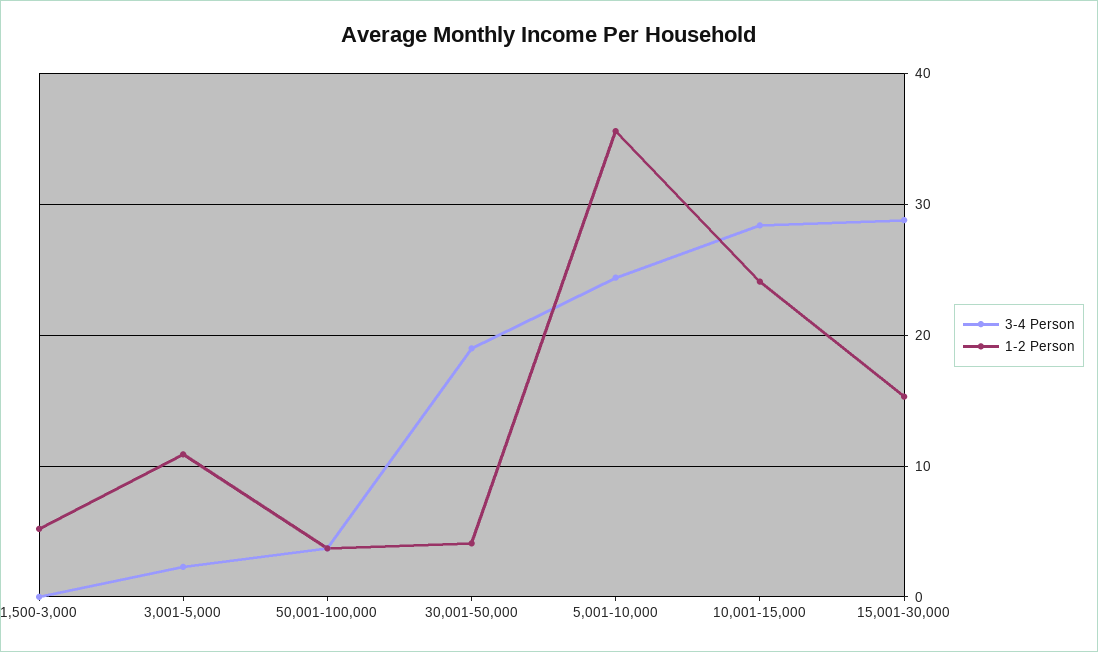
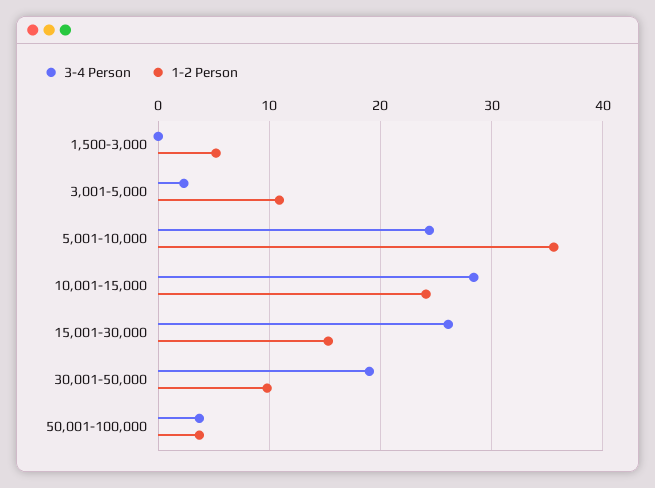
1-2 Person, 30,001-50,000: 4 -> 10
3-4 Person, 15,001-30,000: 29 -> 26

